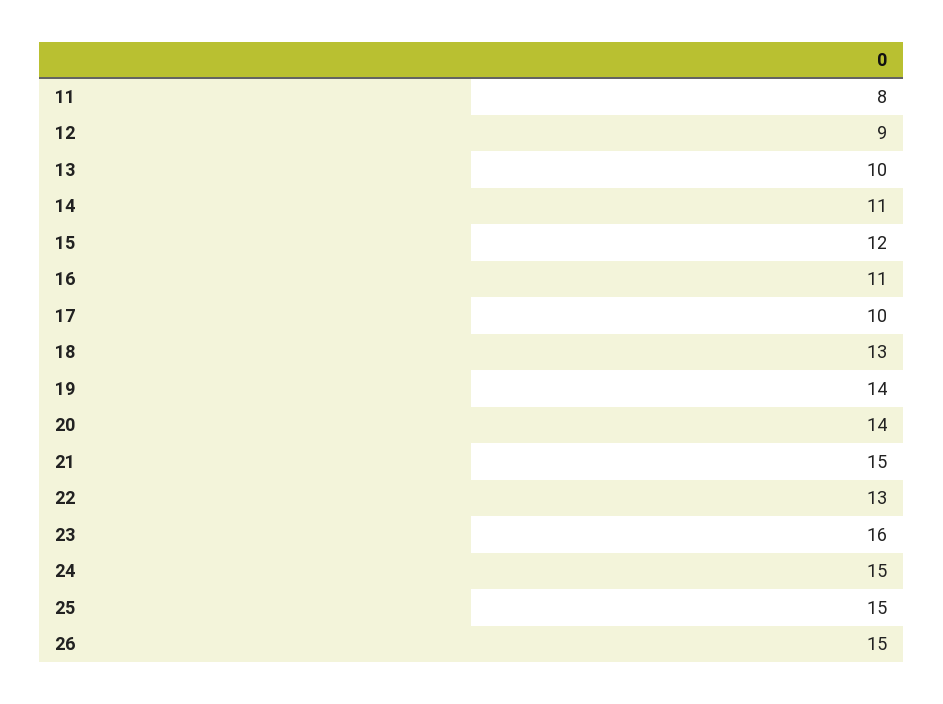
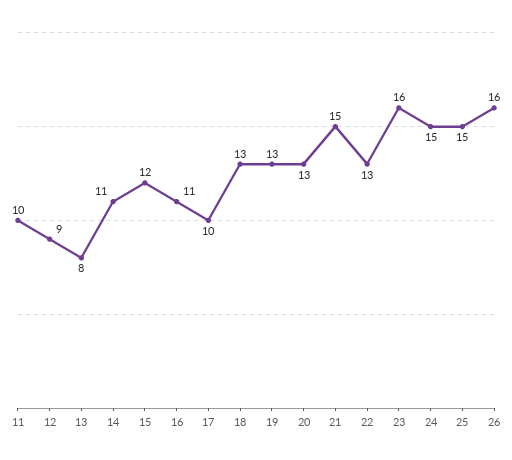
11: 8 -> 10
13: 10 -> 8
19: 14 -> 13
20: 14 -> 13
26: 15 -> 16

